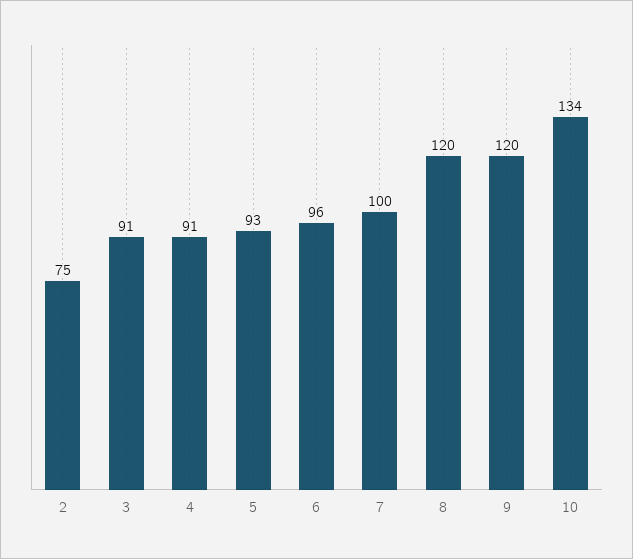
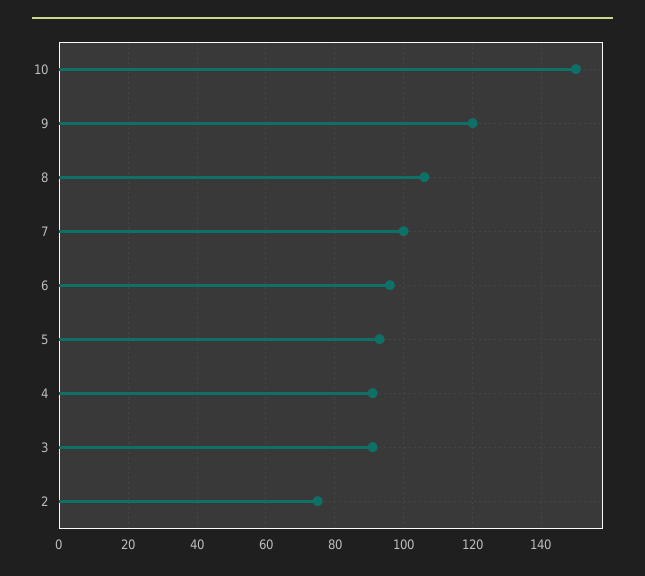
8: 120 -> 105
10: 134 -> 150

